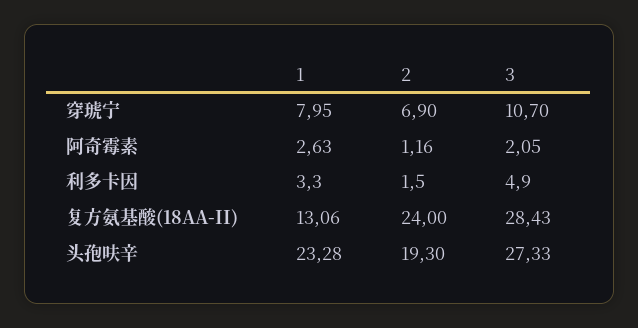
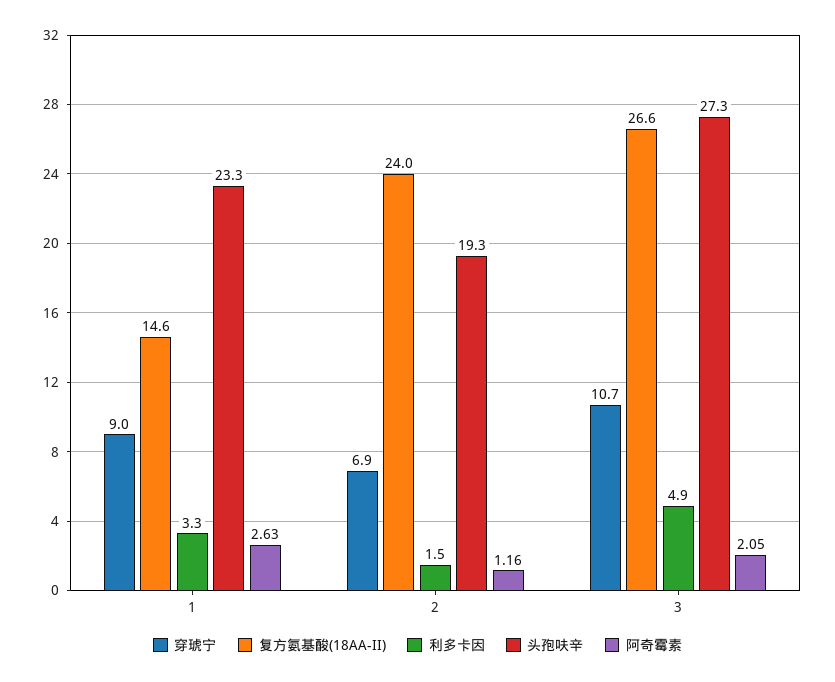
穿琥宁, 1: 7.95 -> 9
复方氨基酸(18AA-II), 1: 13.06 -> 14.6
复方氨基酸(18AA-II), 3: 28.43 -> 26.6

